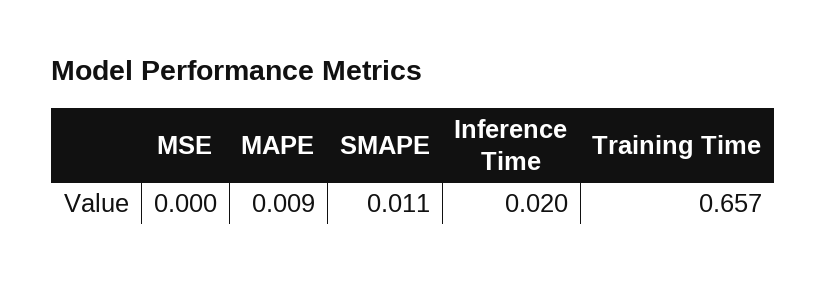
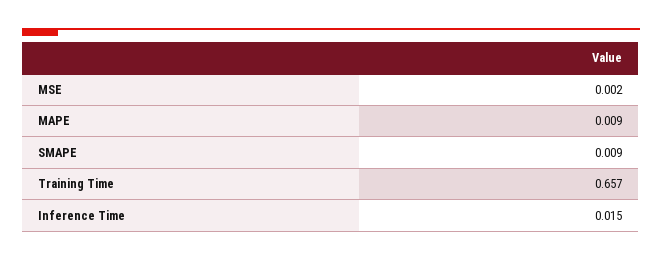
MSE: 0 -> 0.002
SMAPE: 0.011 -> 0.009
Inference Time: 0.02 -> 0.015

